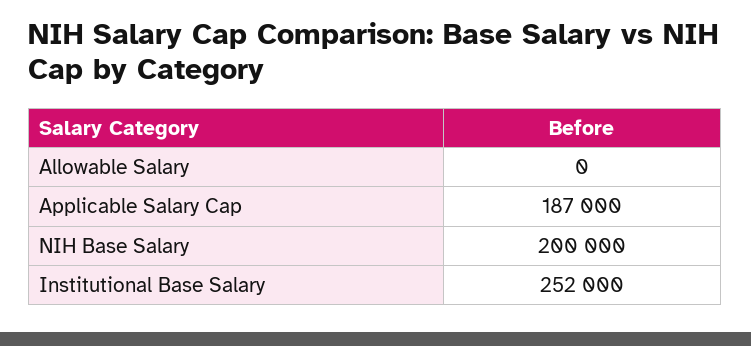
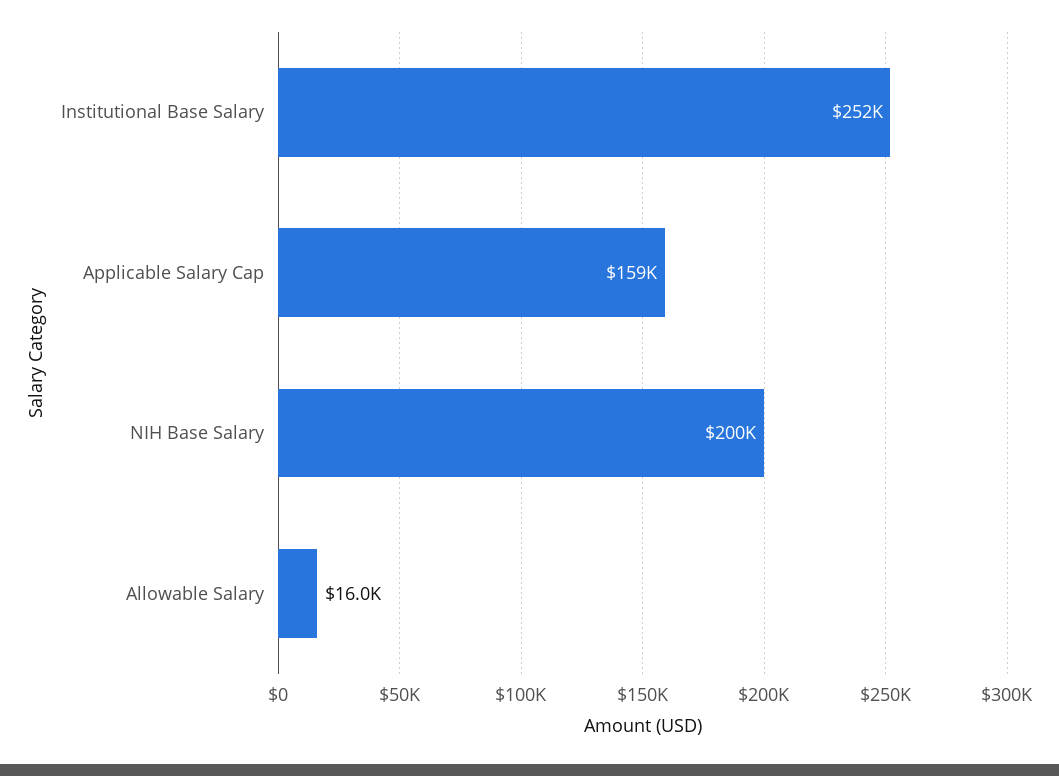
Allowable Salary: 0 -> 16000
Applicable Salary Cap: 187000 -> 159000

